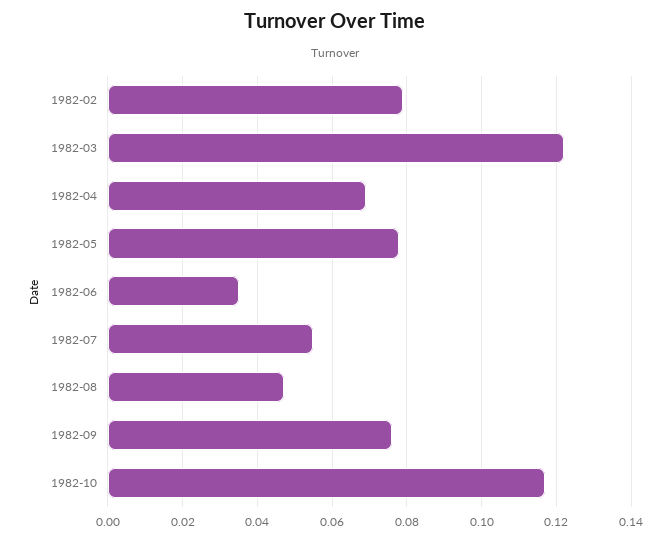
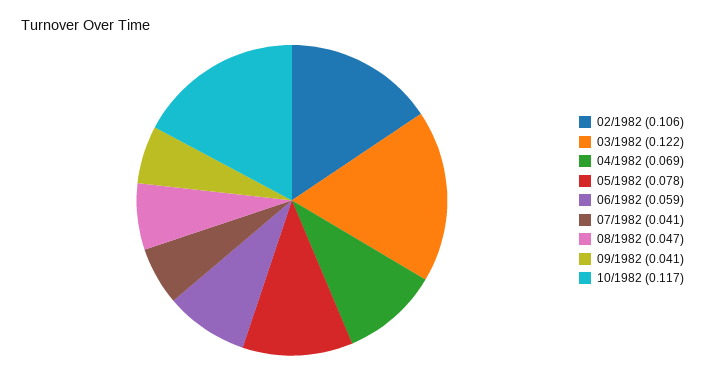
1982-02: 0.08 -> 0.106
1982-06: 0.035 -> 0.059
1982-07: 0.055 -> 0.041
1982-09: 0.075 -> 0.041

